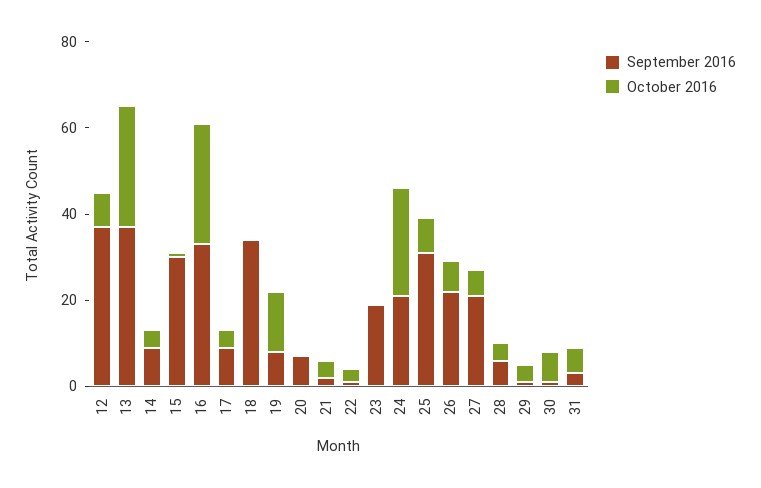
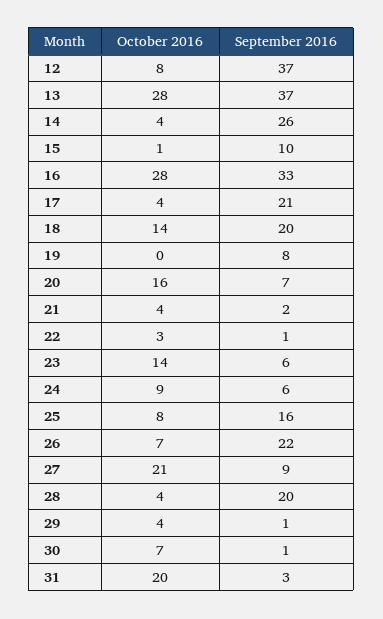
September 2016, 14: 10 -> 26
September 2016, 15: 30 -> 10
September 2016, 17: 10 -> 21
September 2016, 18: 35 -> 20
October 2016, 18: 0 -> 14
October 2016, 19: 15 -> 0
October 2016, 20: 0 -> 16
September 2016, 23: 20 -> 6
October 2016, 23: 0 -> 14
September 2016, 24: 20 -> 6
October 2016, 24: 25 -> 9
September 2016, 25: 30 -> 16
September 2016, 27: 20 -> 9
October 2016, 27: 5 -> 21
September 2016, 28: 5 -> 20
October 2016, 31: 5 -> 20

